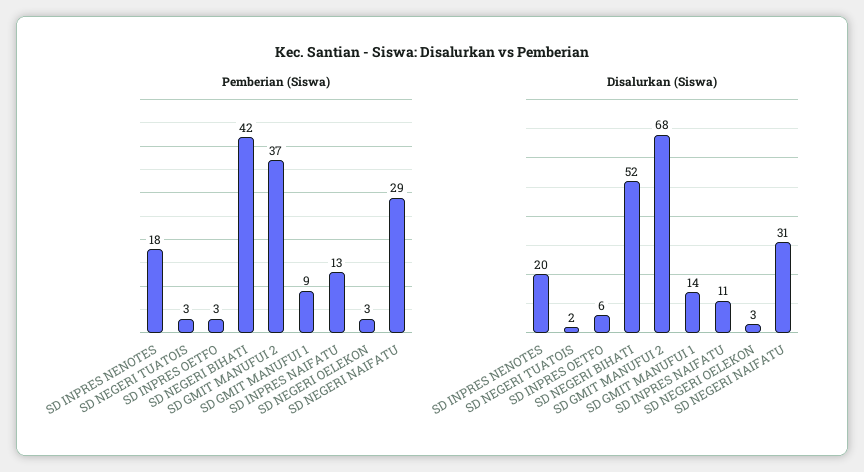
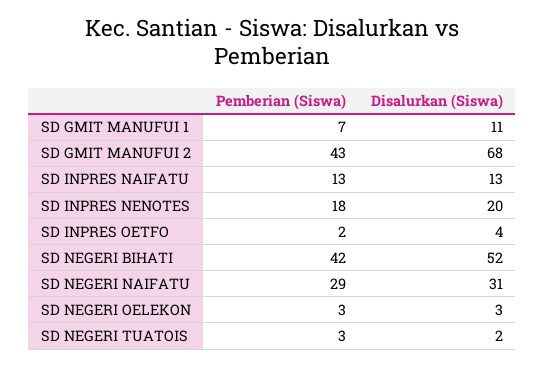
Pemberian (Siswa), SD INPRES OETFO: 3 -> 2
Pemberian (Siswa), SD GMIT MANUFUI 2: 37 -> 43
Pemberian (Siswa), SD GMIT MANUFUI 1: 9 -> 7
Disalurkan (Siswa), SD INPRES OETFO: 6 -> 4
Disalurkan (Siswa), SD GMIT MANUFUI 1: 14 -> 11
Disalurkan (Siswa), SD INPRES NAIFATU: 11 -> 13

